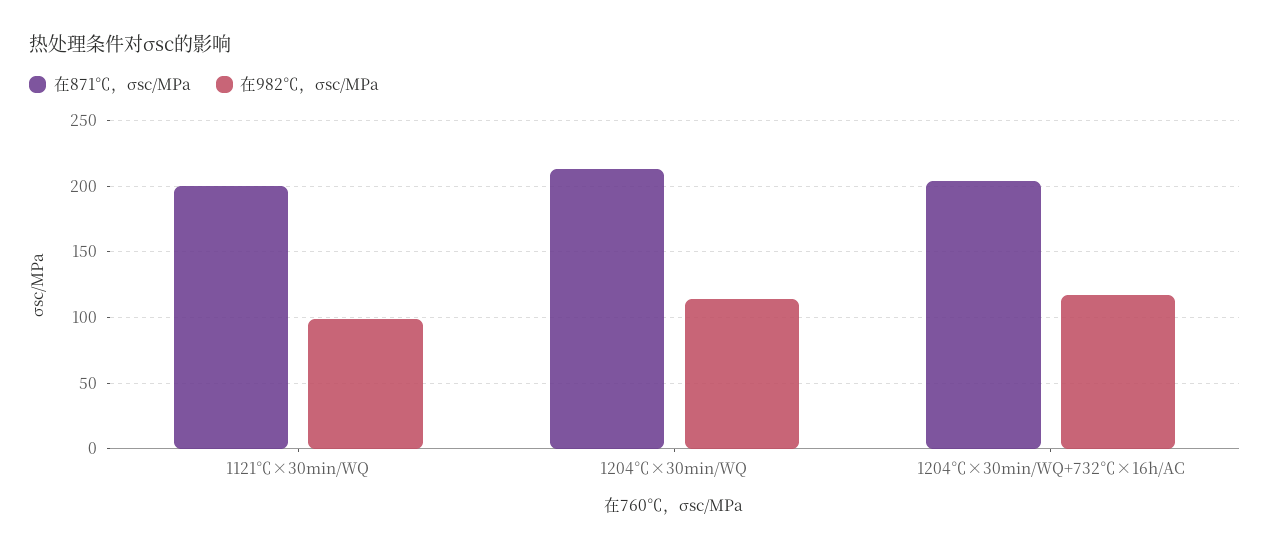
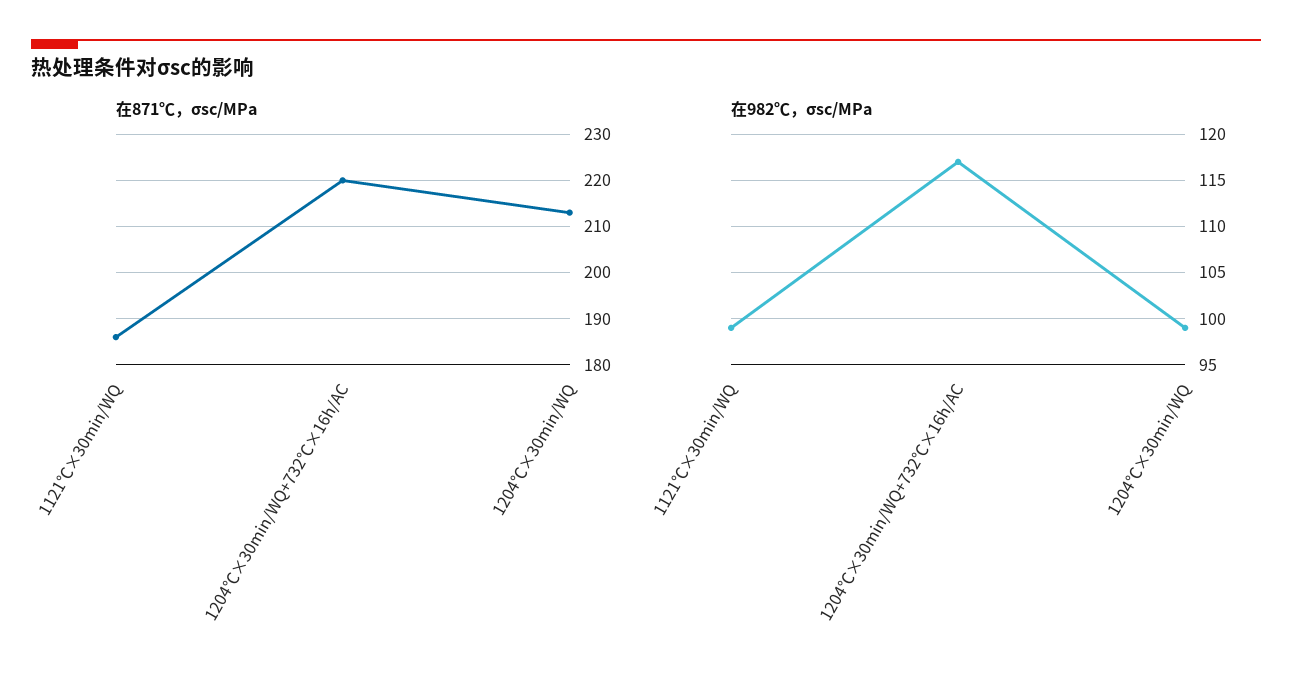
在871℃，σsc/MPa, 1121℃×30min/WQ: 200 -> 185
在982℃，σsc/MPa, 1204℃×30min/WQ: 115 -> 99
在871℃，σsc/MPa, 1204℃×30min/WQ+732℃×16h/AC: 205 -> 220

